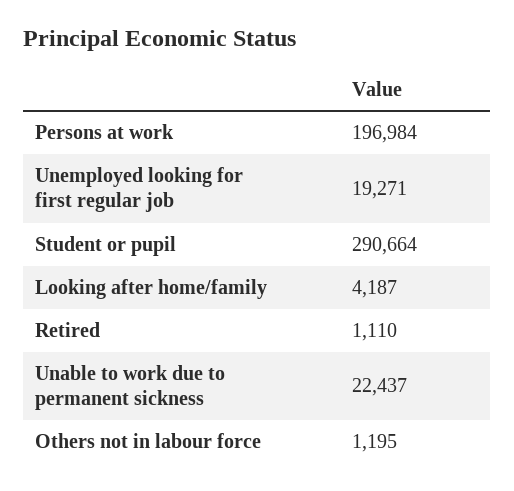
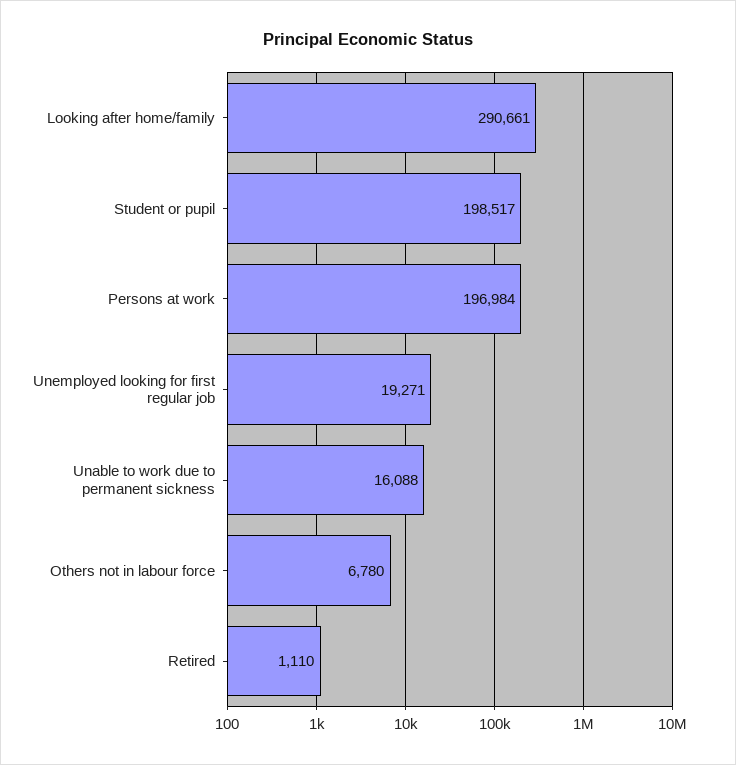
Student or pupil: 290664 -> 198517
Looking after home/family: 4187 -> 290661
Unable to work due to permanent sickness: 22437 -> 16088
Others not in labour force: 1195 -> 6780

